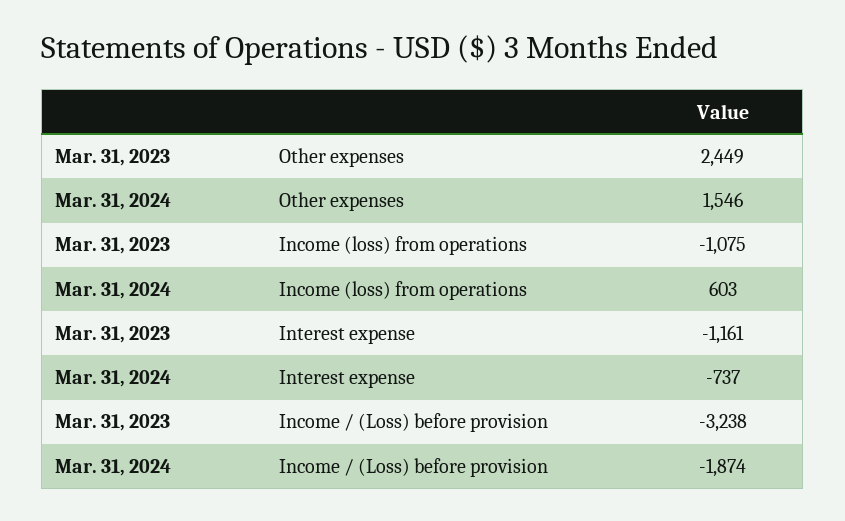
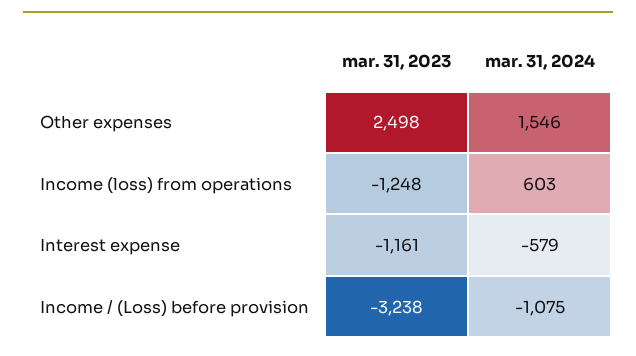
Mar. 31, 2023, Other expenses: 2449 -> 2498
Mar. 31, 2023, Income (loss) from operations: -1075 -> -1248
Mar. 31, 2024, Interest expense: -737 -> -579
Mar. 31, 2024, Income / (Loss) before provision: -1874 -> -1075

